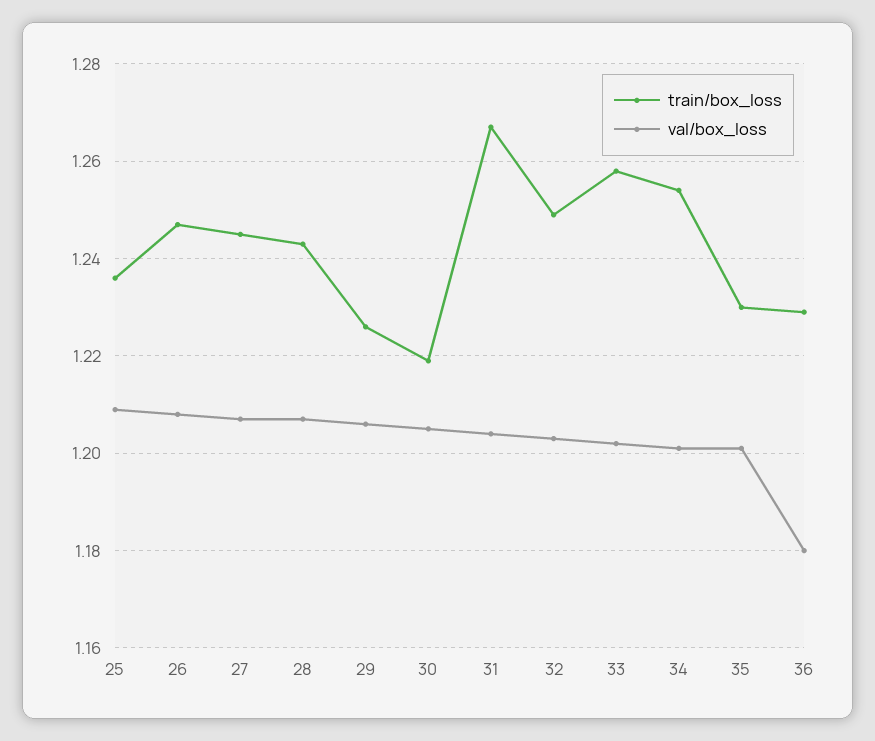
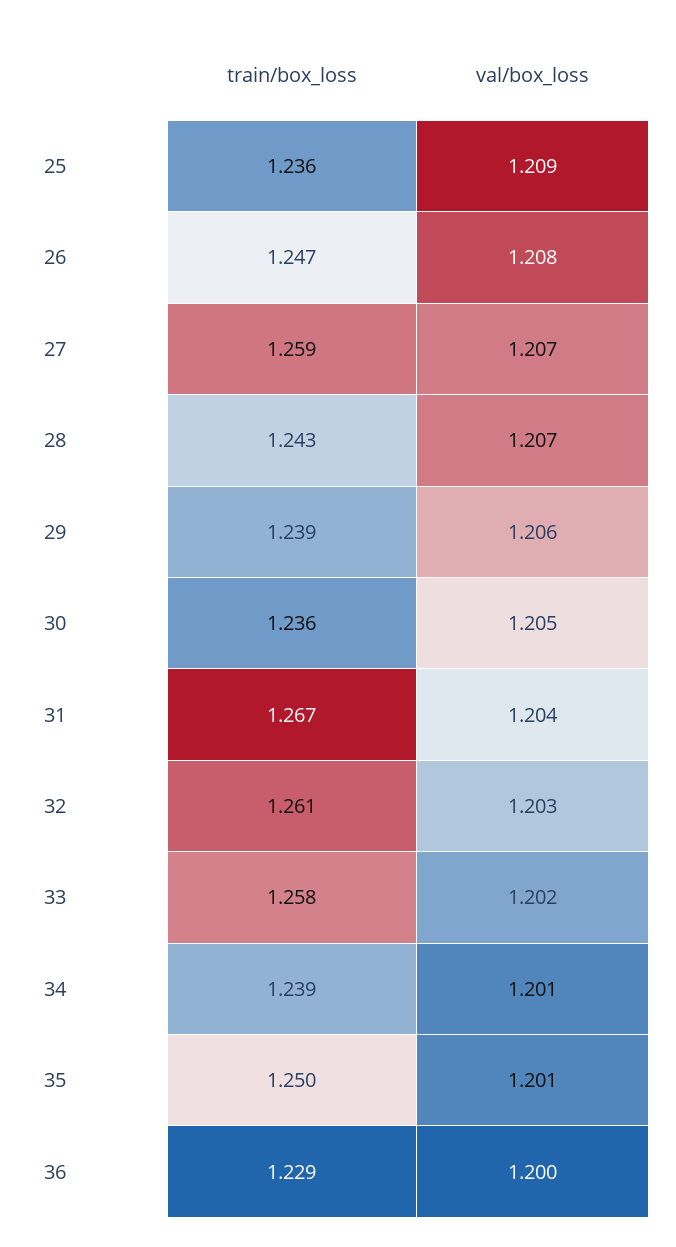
train/box_loss, 27: 1.245 -> 1.259
train/box_loss, 29: 1.225 -> 1.239
train/box_loss, 30: 1.22 -> 1.236
train/box_loss, 32: 1.25 -> 1.261
train/box_loss, 34: 1.255 -> 1.239
train/box_loss, 35: 1.23 -> 1.25
val/box_loss, 36: 1.18 -> 1.2

